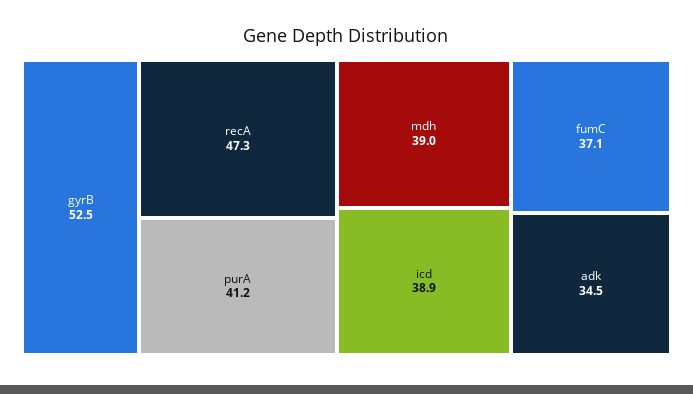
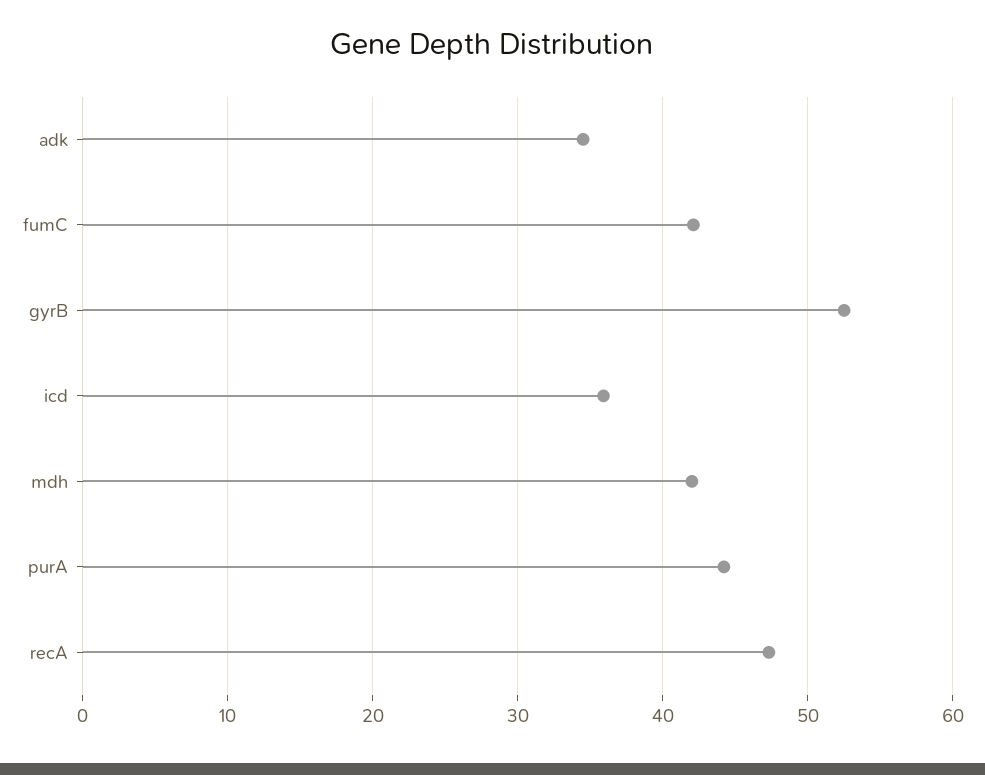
purA: 41.2 -> 44
mdh: 39 -> 42
icd: 38.9 -> 36
fumC: 37.1 -> 42

